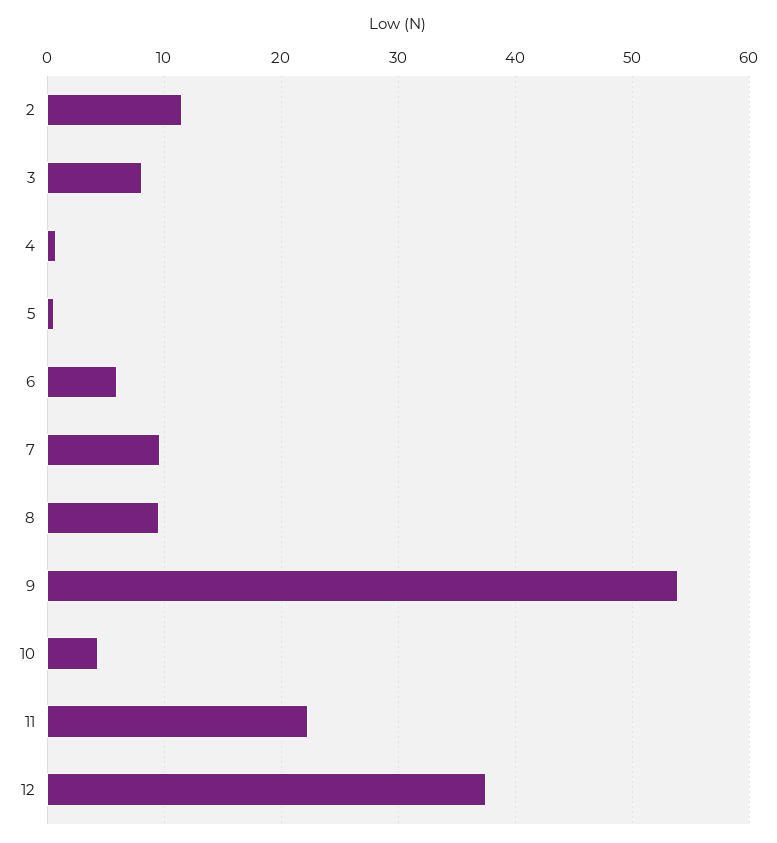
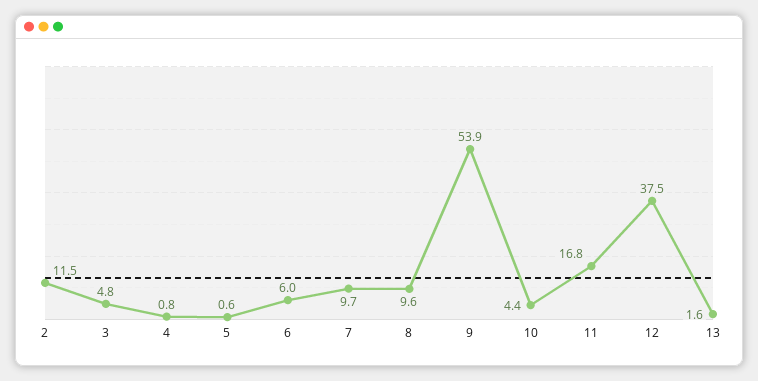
3: 8 -> 4.8
11: 22 -> 16.8
13: none -> 1.6

